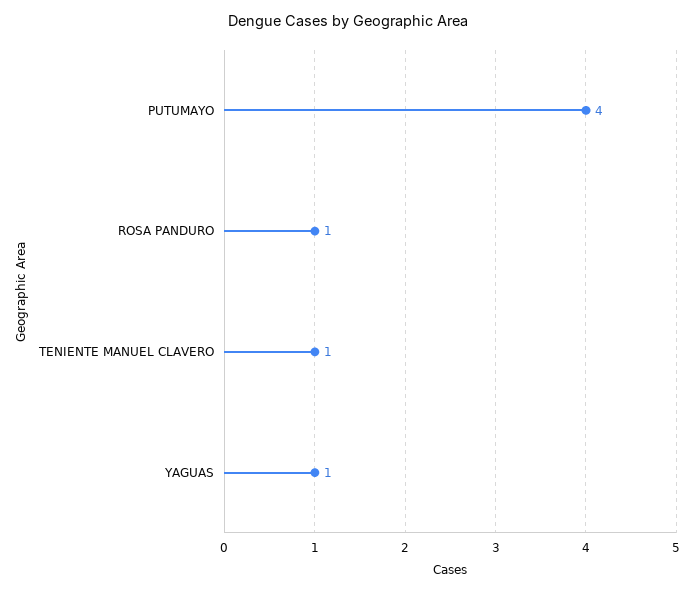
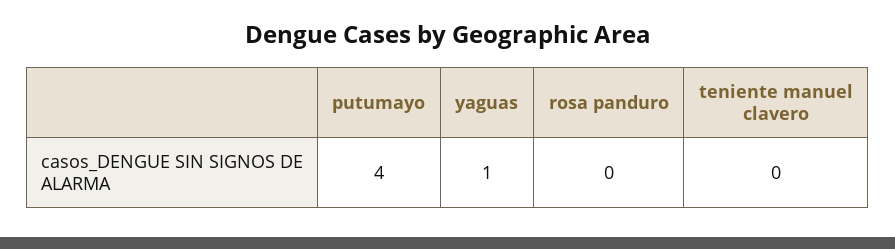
ROSA PANDURO: 1 -> 0
TENIENTE MANUEL CLAVERO: 1 -> 0

